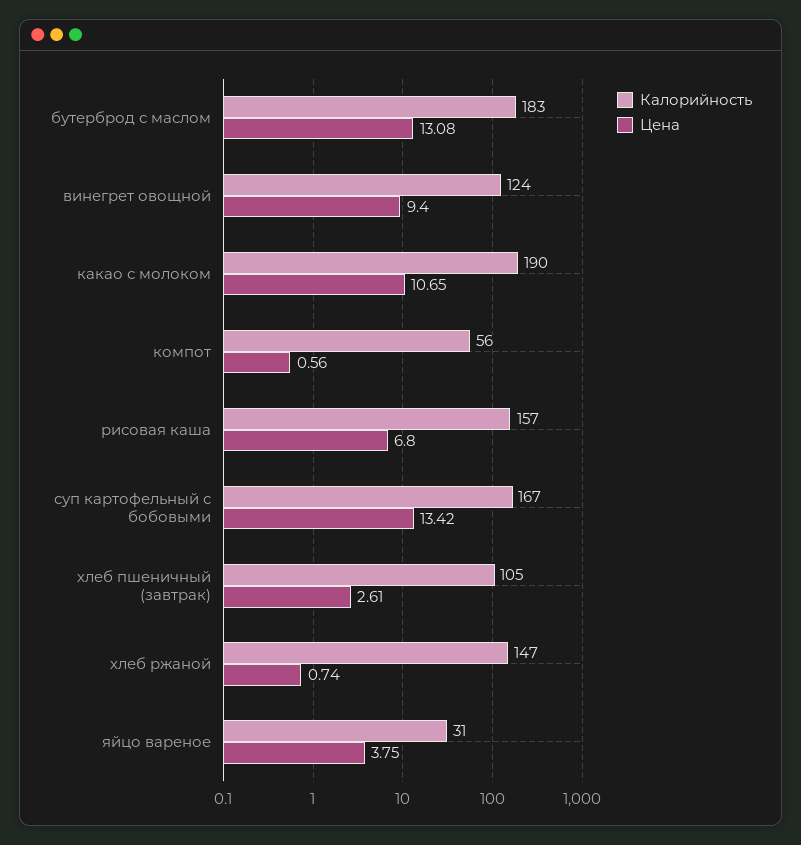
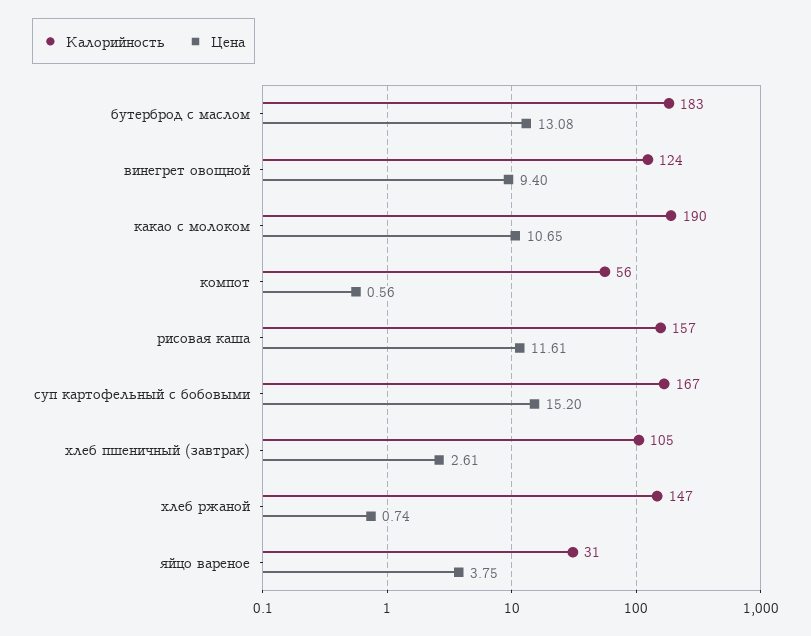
Цена, рисовая каша: 6.8 -> 11.61
Цена, суп картофельный с бобовыми: 13.42 -> 15.2

